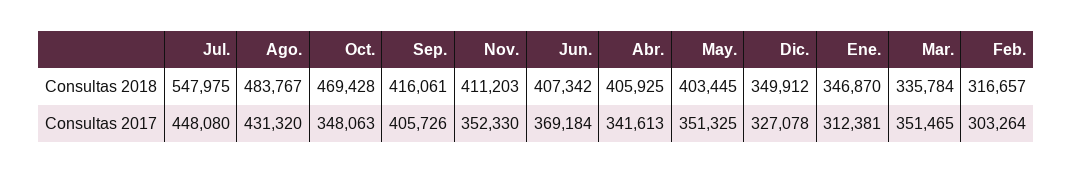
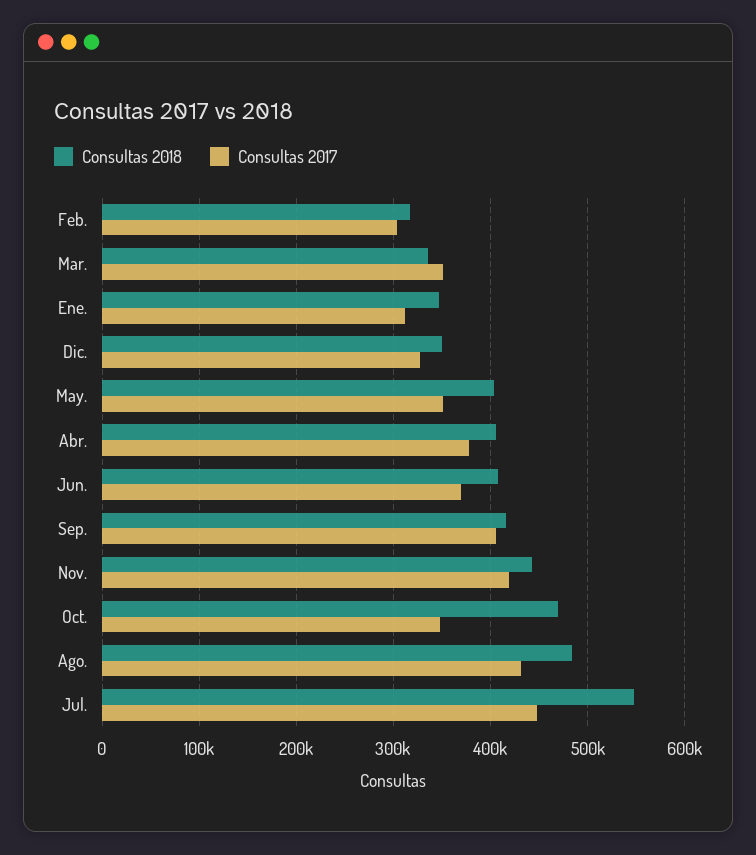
Consultas 2018, Nov.: 411203 -> 440000
Consultas 2017, Nov.: 352330 -> 420000
Consultas 2017, Abr.: 341613 -> 380000

